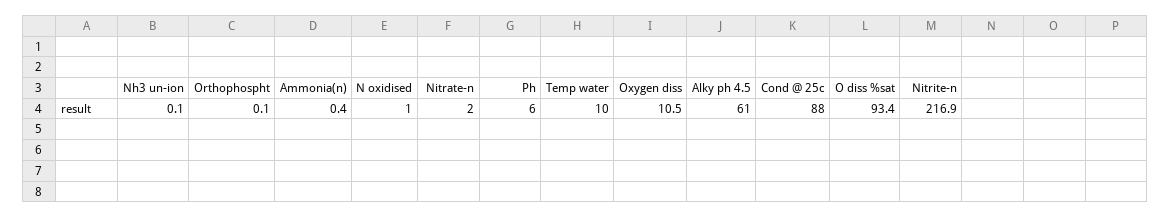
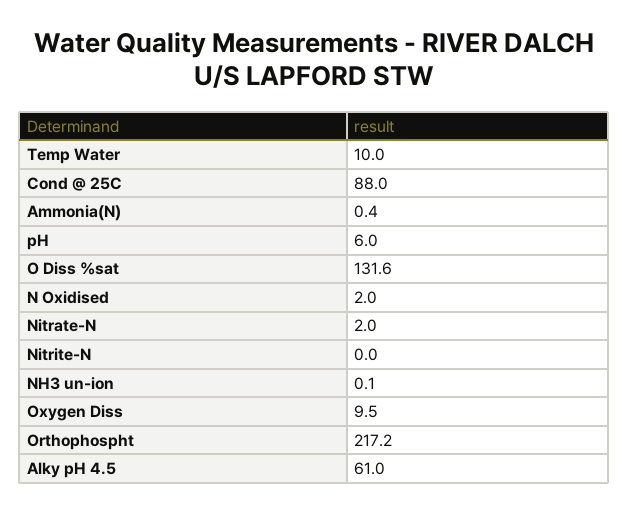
Orthophospht: 0.1 -> 217.2
N oxidised: 1 -> 2
Oxygen diss: 10.5 -> 9.5
O diss %sat: 93.4 -> 131.6
Nitrite-n: 216.9 -> 0

